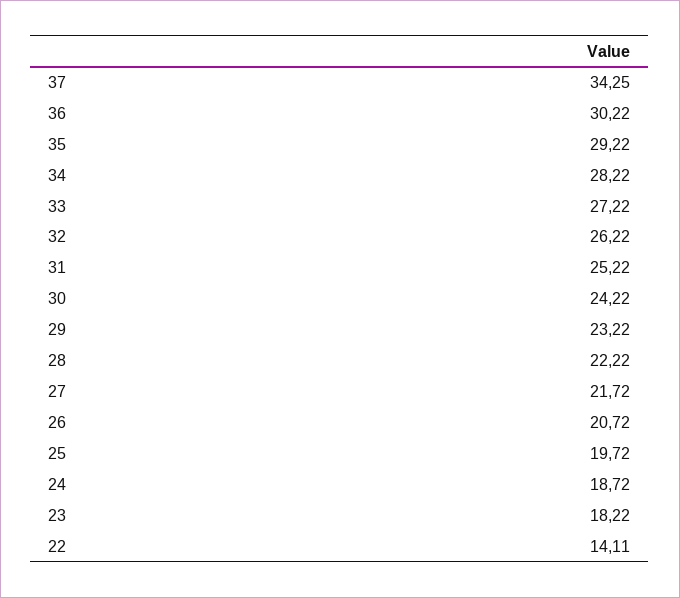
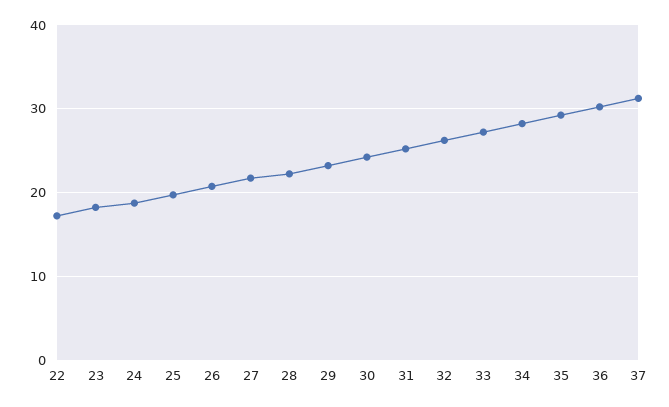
37: 34.25 -> 31
22: 14.11 -> 17

